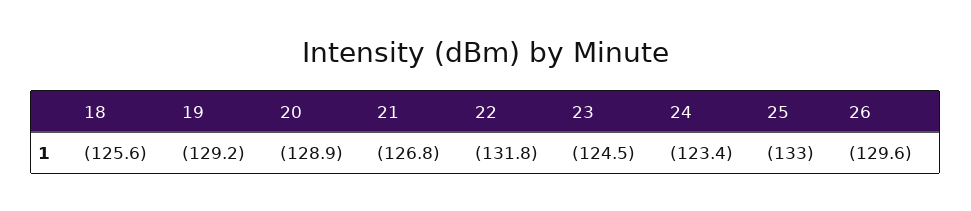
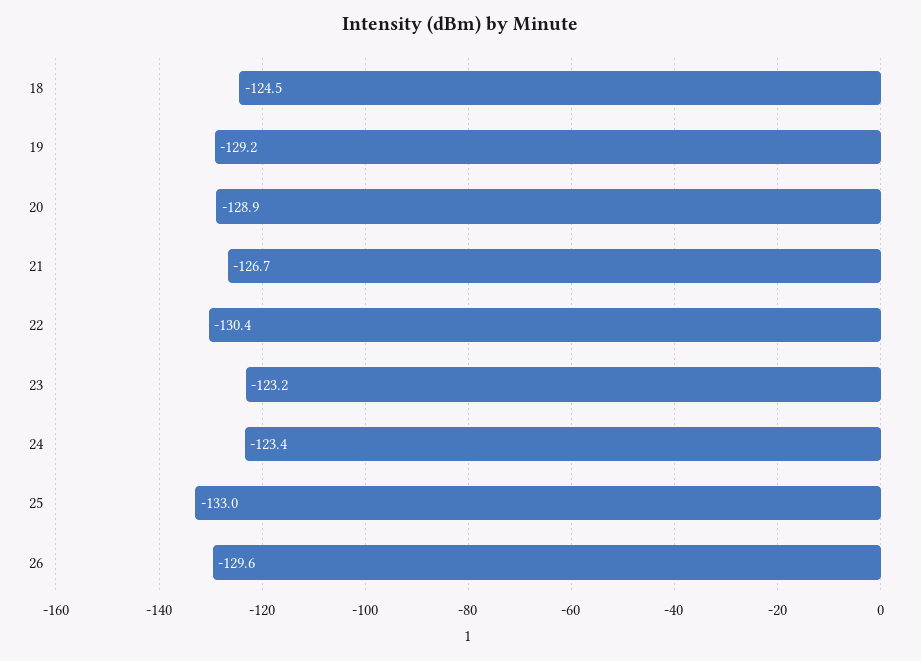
18: -125.6 -> -124.5
21: -126.8 -> -126.7
22: -131.8 -> -130.4
23: -124.5 -> -123.2

